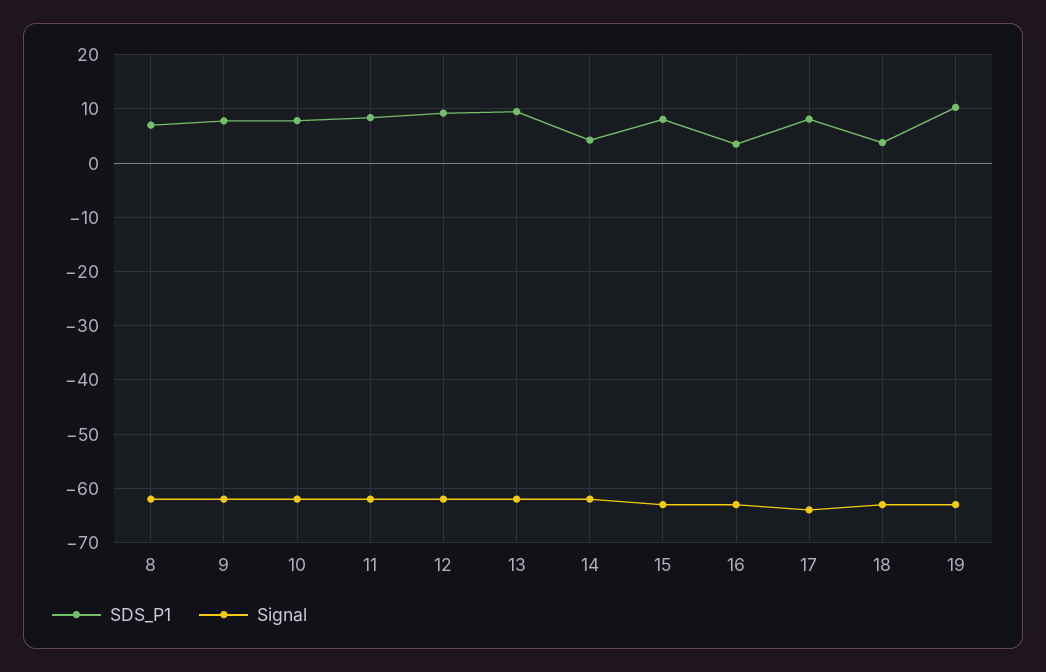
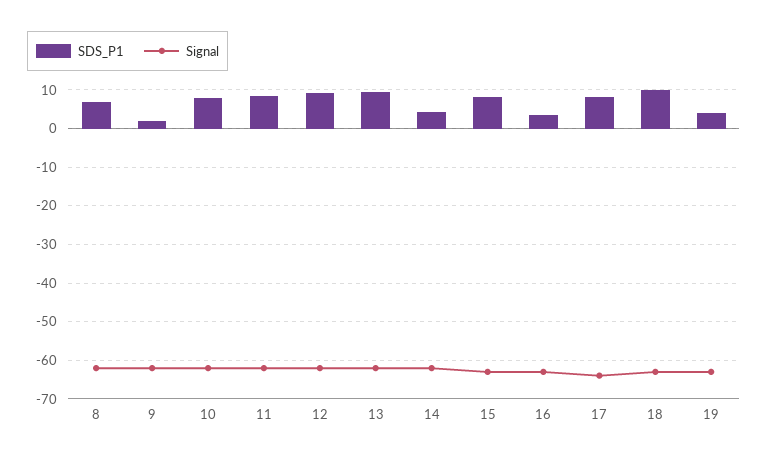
SDS_P1, 9: 8 -> 2
SDS_P1, 18: 4 -> 10
SDS_P1, 19: 10 -> 4

